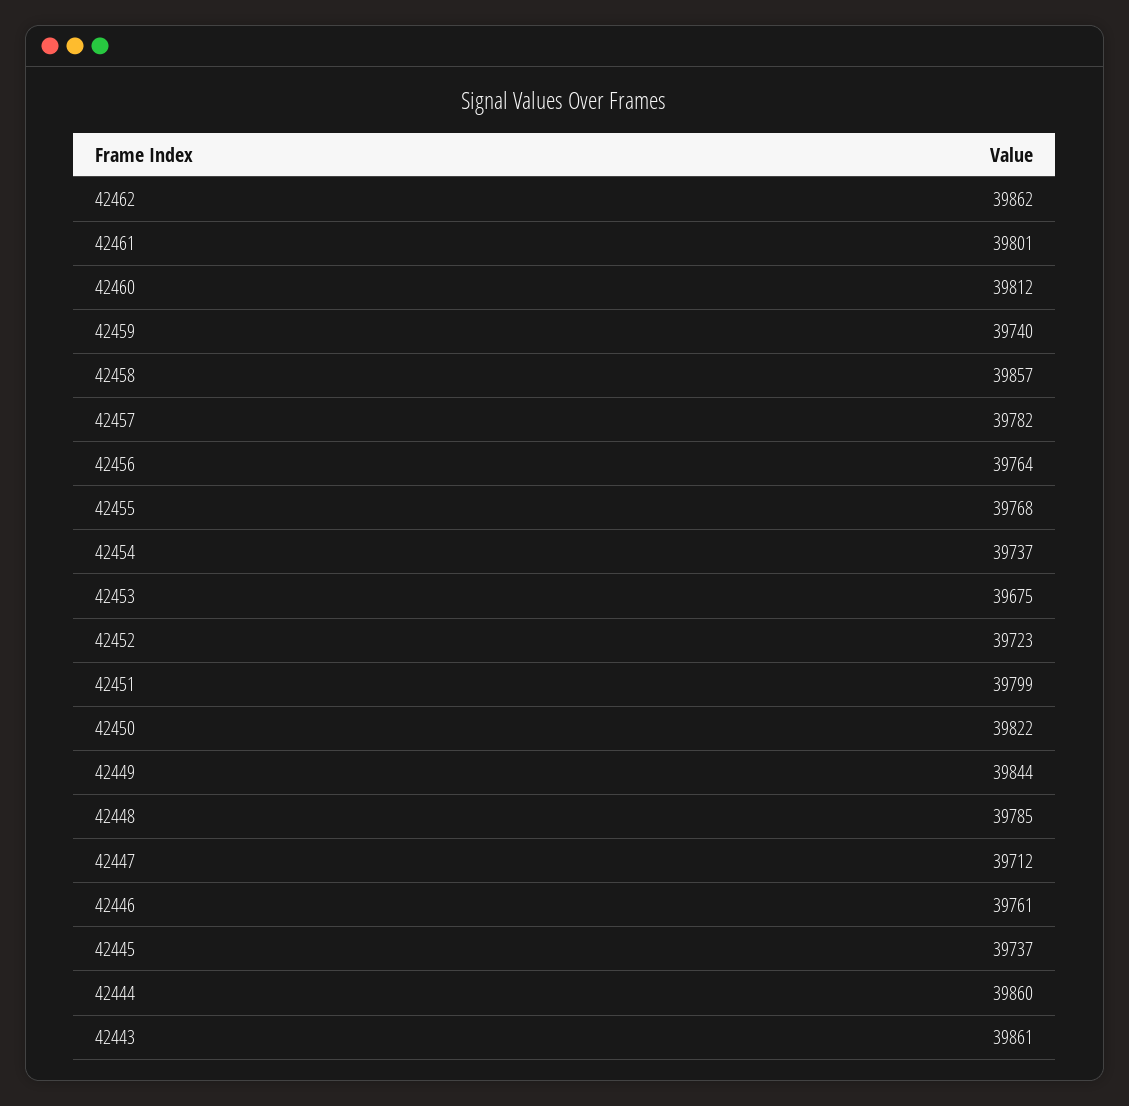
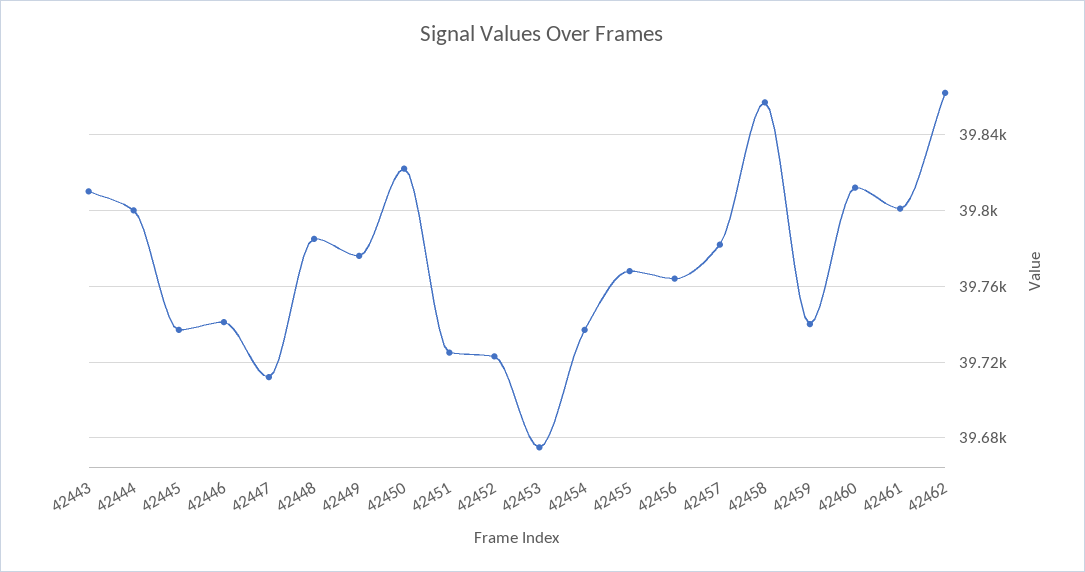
42451: 39799 -> 39725
42449: 39844 -> 39775
42446: 39761 -> 39740
42444: 39860 -> 39800
42443: 39861 -> 39810

